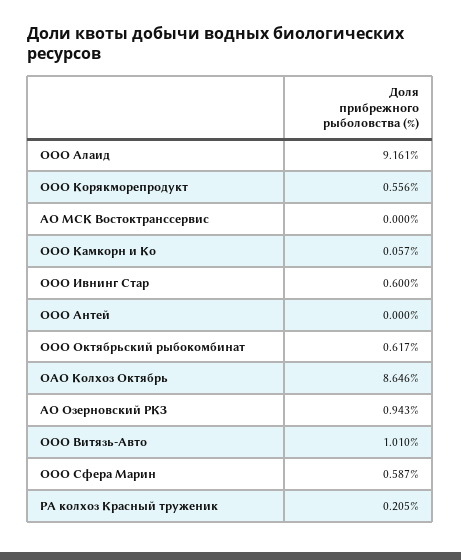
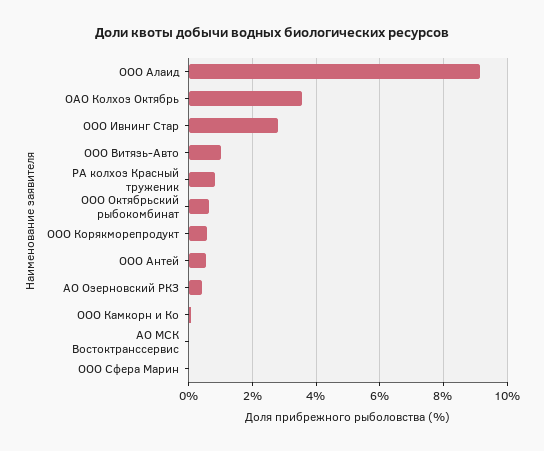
ООО Ивнинг Стар: 0.6 -> 2.8
ООО Антей: 0 -> 0.6
ОАО Колхоз Октябрь: 8.646 -> 3.6
АО Озерновский РКЗ: 0.943 -> 0.4
ООО Сфера Марин: 0.587 -> 0
РА колхоз Красный труженик: 0.205 -> 0.8

